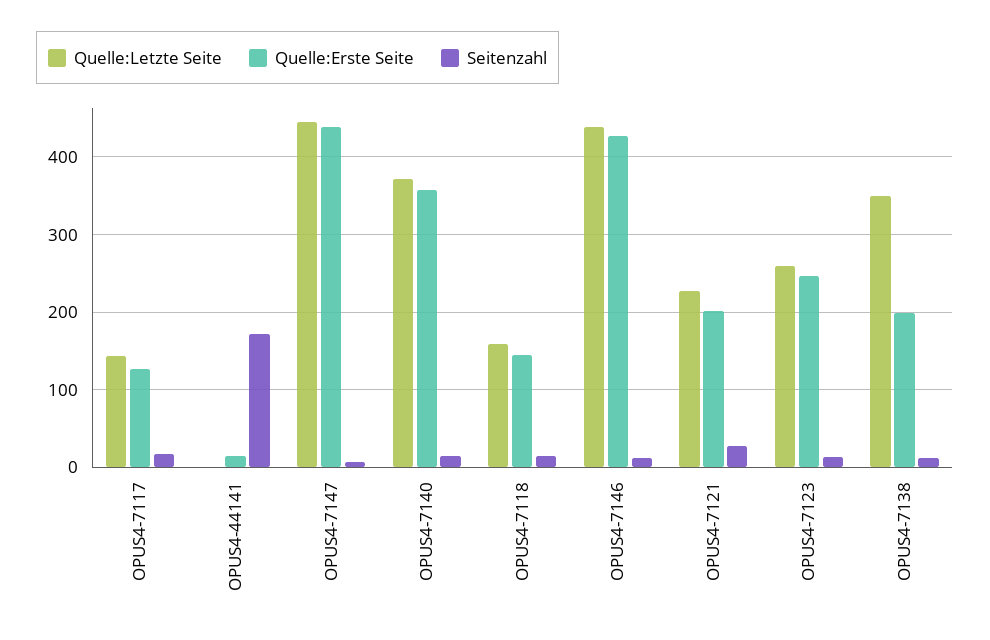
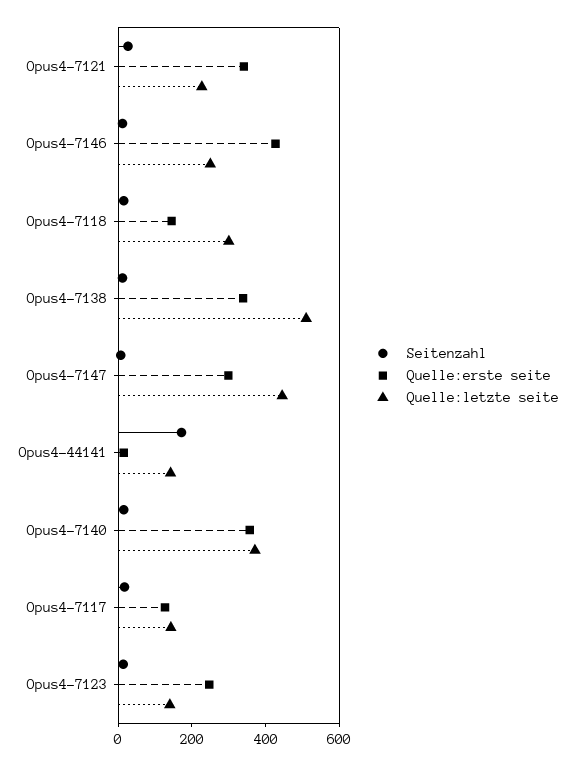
Quelle:Letzte Seite, OPUS4-44141: 0 -> 150
Quelle:Erste Seite, OPUS4-7147: 440 -> 300
Quelle:Letzte Seite, OPUS4-7118: 160 -> 300
Quelle:Letzte Seite, OPUS4-7146: 440 -> 250
Quelle:Erste Seite, OPUS4-7121: 200 -> 350
Quelle:Letzte Seite, OPUS4-7123: 260 -> 150
Quelle:Letzte Seite, OPUS4-7138: 350 -> 500
Quelle:Erste Seite, OPUS4-7138: 200 -> 350

